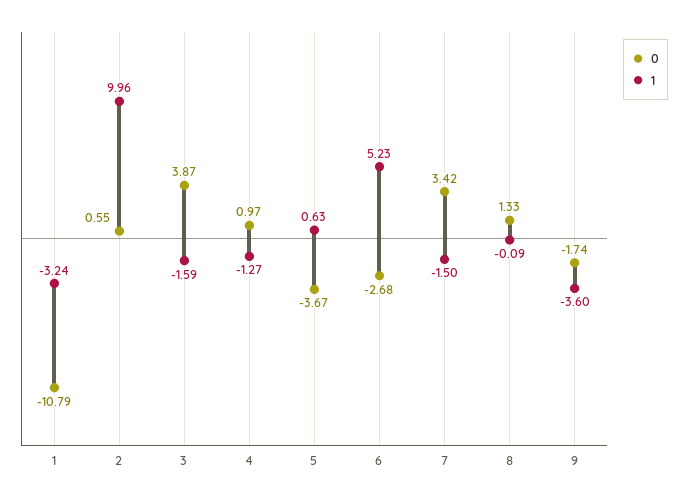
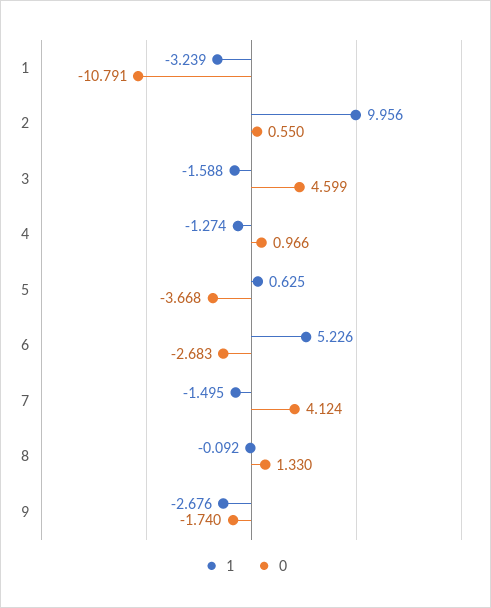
0, 3: 3.87 -> 4.599
0, 7: 3.42 -> 4.124
1, 9: -3.6 -> -2.676

